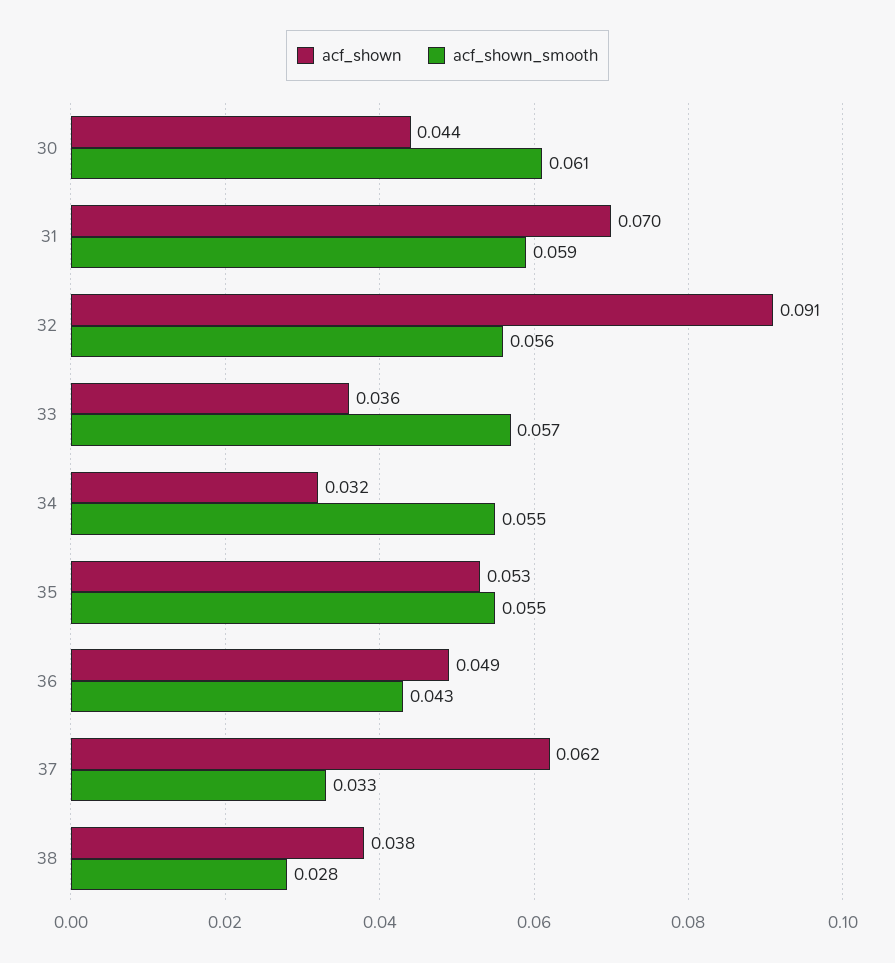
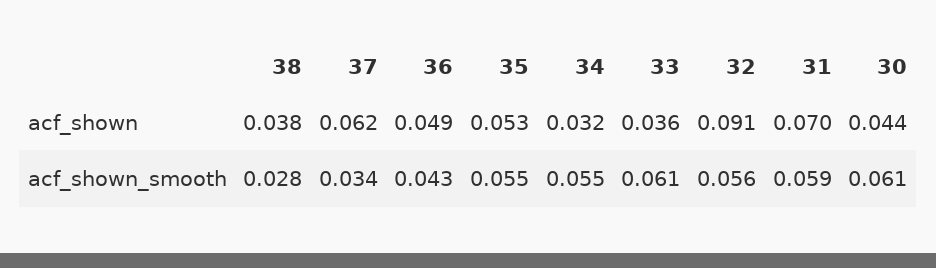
acf_shown_smooth, 33: 0.057 -> 0.061
acf_shown_smooth, 37: 0.033 -> 0.034

